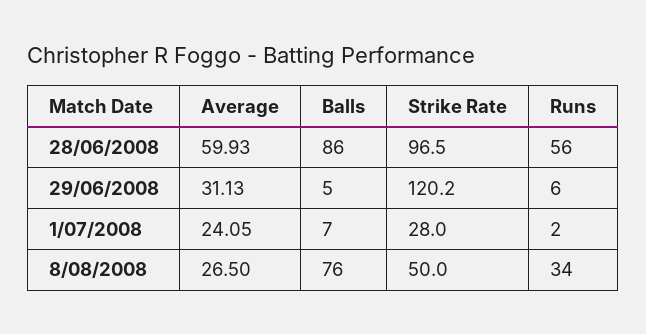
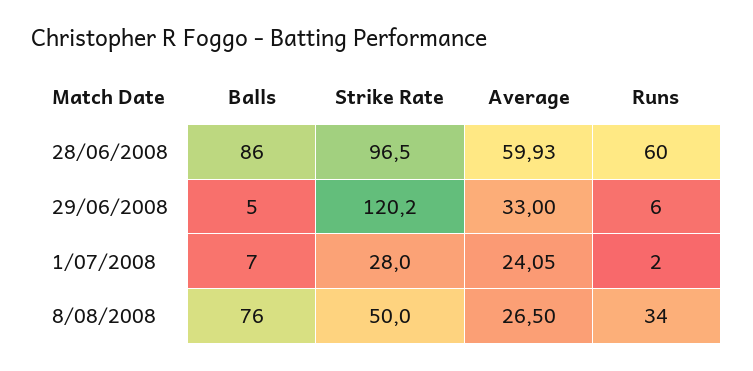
Runs, 28/06/2008: 56 -> 60
Average, 29/06/2008: 31.13 -> 33

